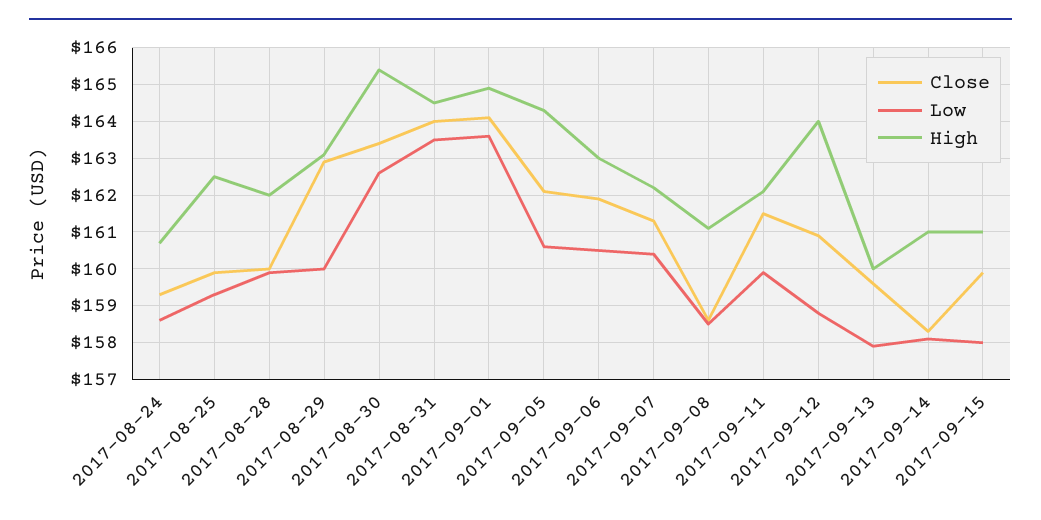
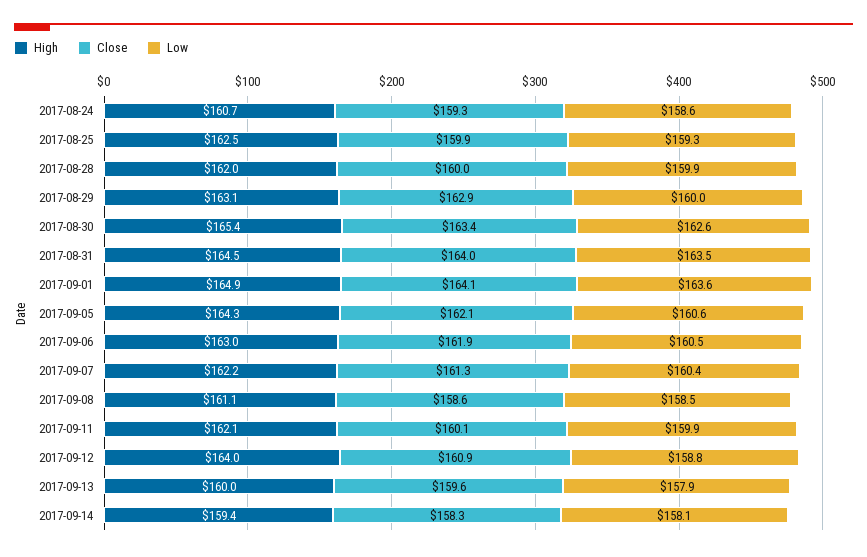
Close, 2017-09-11: 161.5 -> 160.1
High, 2017-09-14: 161 -> 159.4
Close, 2017-09-15: 160 -> none
Low, 2017-09-15: 158 -> none
High, 2017-09-15: 161 -> none

